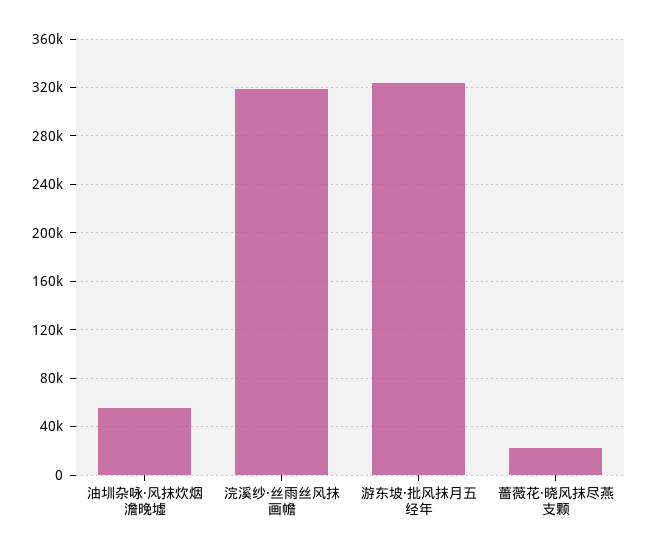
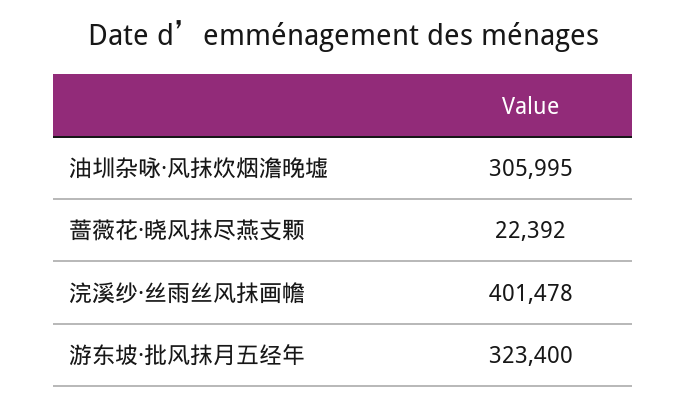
油圳杂咏·风抹炊烟澹晚墟: 55000 -> 305995
浣溪纱·丝雨丝风抹画幨: 320000 -> 401478

